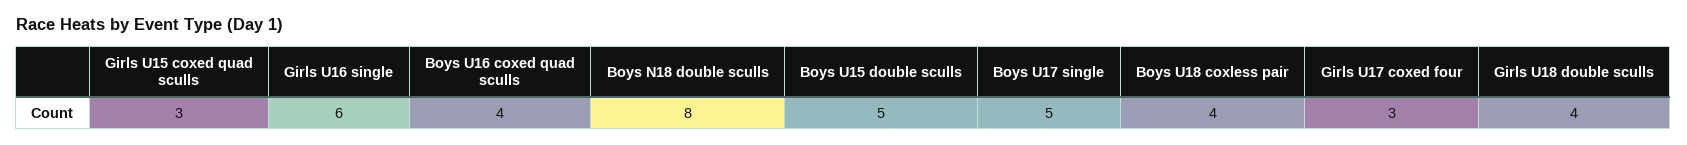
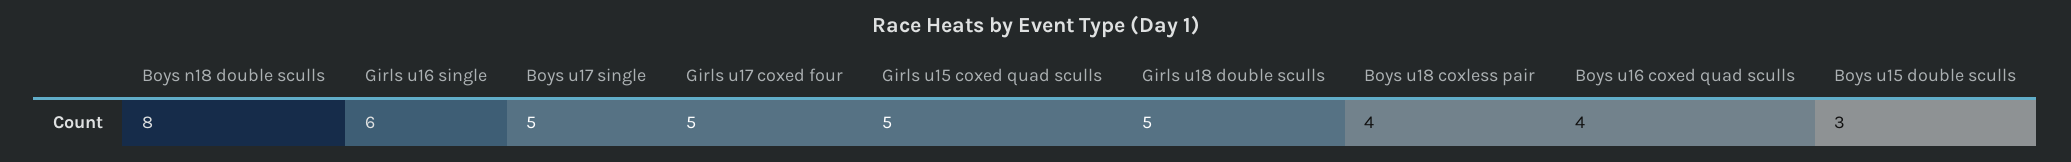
Girls U15 coxed quad sculls: 3 -> 5
Boys U15 double sculls: 5 -> 3
Girls U17 coxed four: 3 -> 5
Girls U18 double sculls: 4 -> 5

